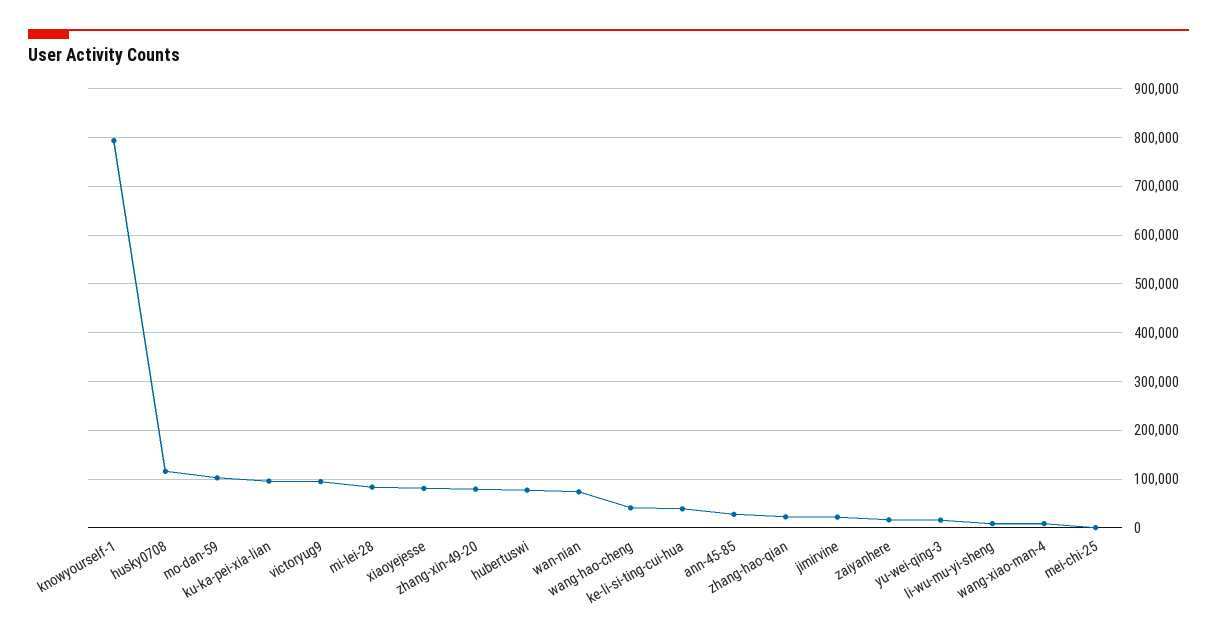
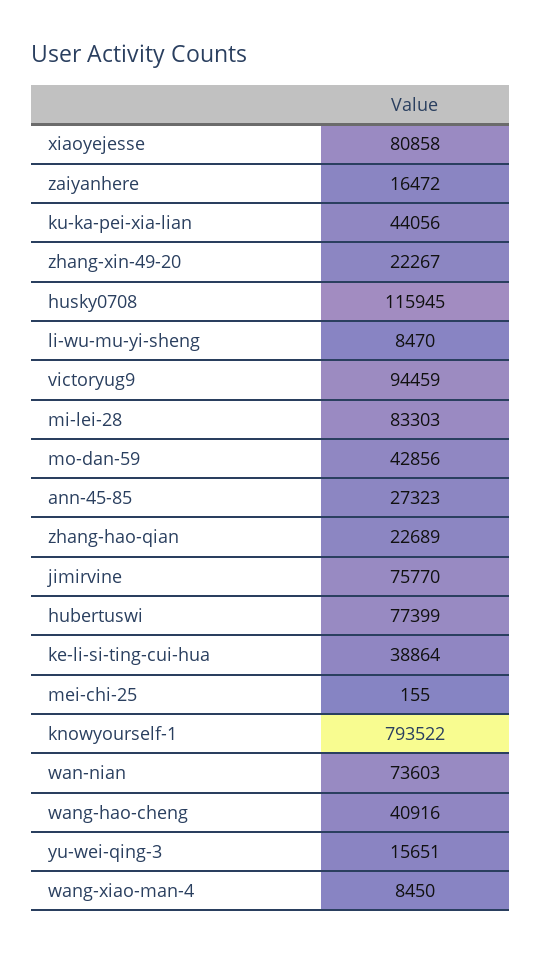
mo-dan-59: 100000 -> 42856
ku-ka-pei-xia-lian: 100000 -> 44056
zhang-xin-49-20: 80000 -> 22267
jimirvine: 20000 -> 75770

